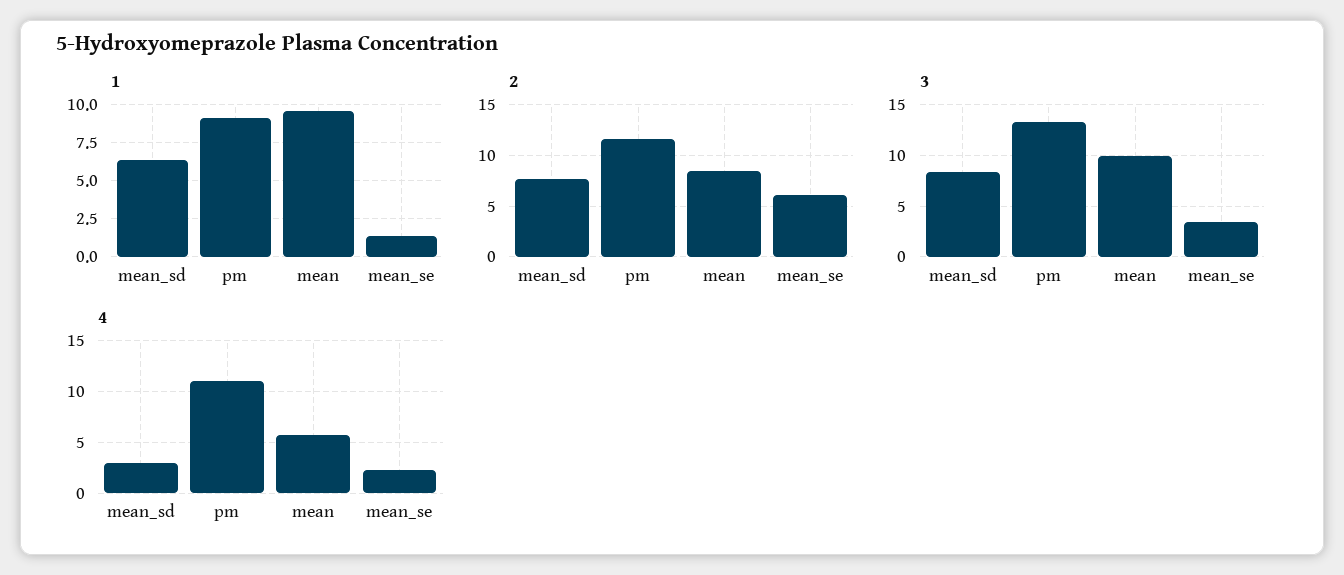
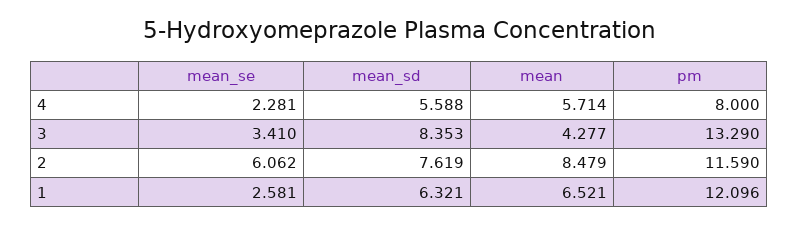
1, pm: 9 -> 12.096
1, mean: 9.5 -> 6.521
1, mean_se: 1.5 -> 2.581
3, mean: 10 -> 4.277
4, mean_sd: 3 -> 5.588
4, pm: 11 -> 8

